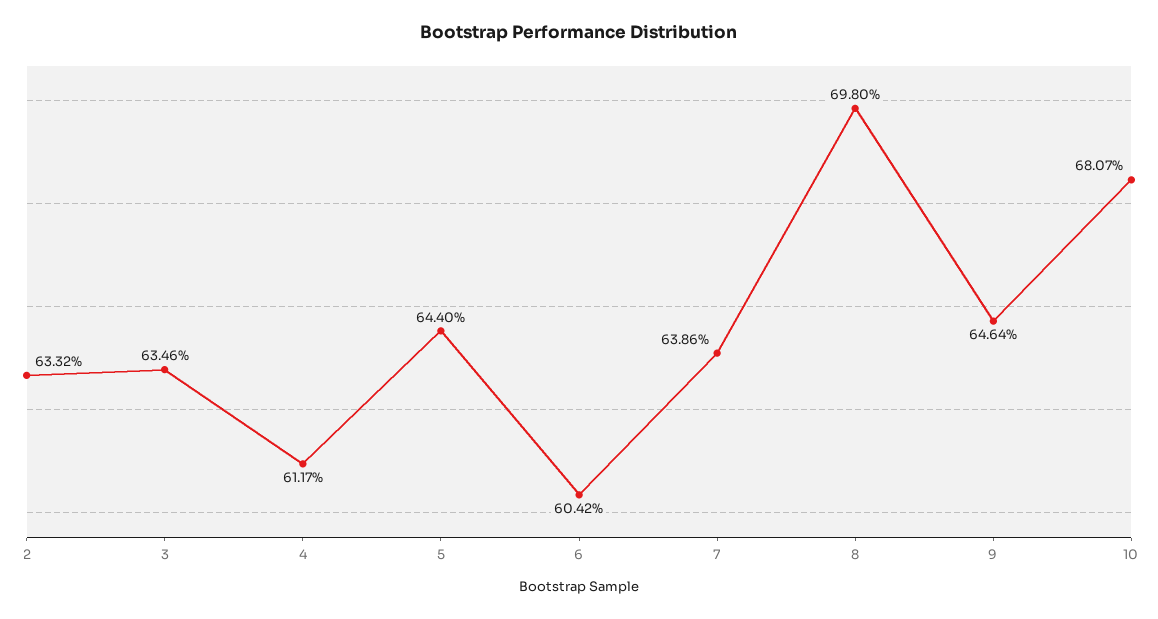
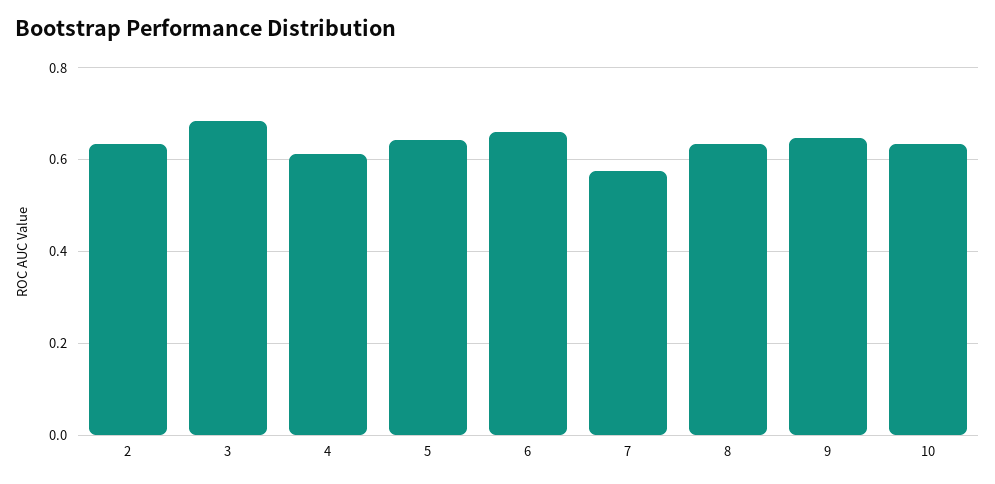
3: 0.6346 -> 0.68
6: 0.6042 -> 0.66
7: 0.6386 -> 0.58
8: 0.698 -> 0.64
10: 0.6807 -> 0.64

